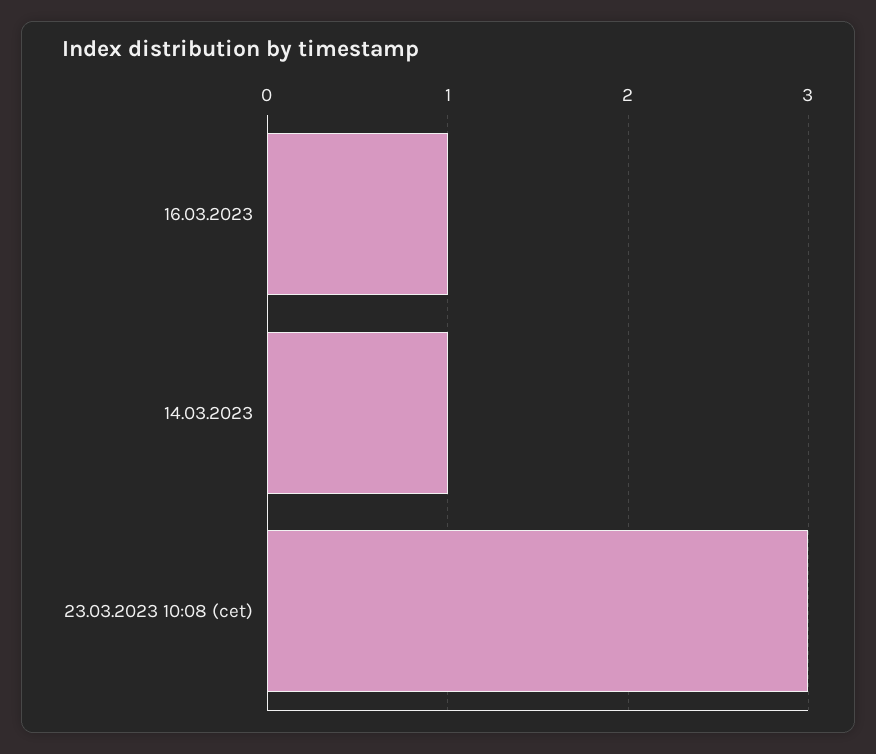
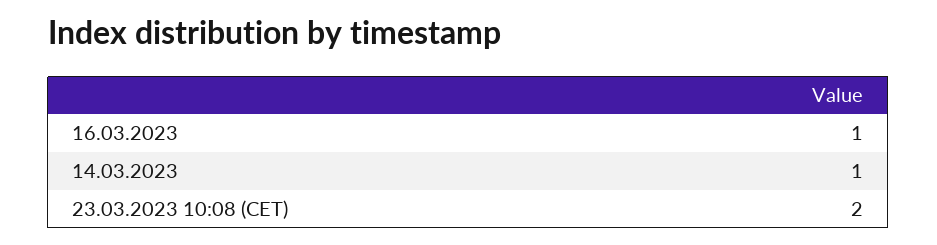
23.03.2023 10:08 (cet): 3 -> 2

